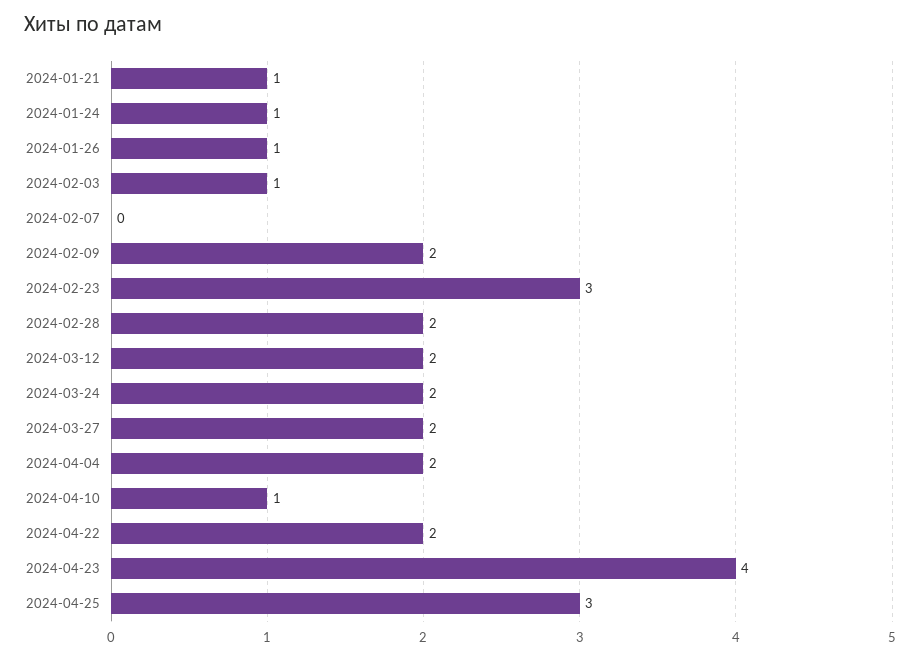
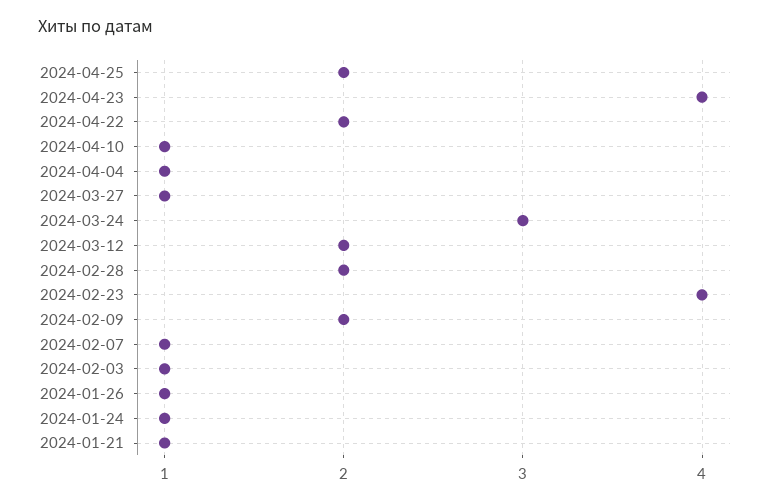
2024-02-07: 0 -> 1
2024-02-23: 3 -> 4
2024-03-24: 2 -> 3
2024-03-27: 2 -> 1
2024-04-04: 2 -> 1
2024-04-25: 3 -> 2

